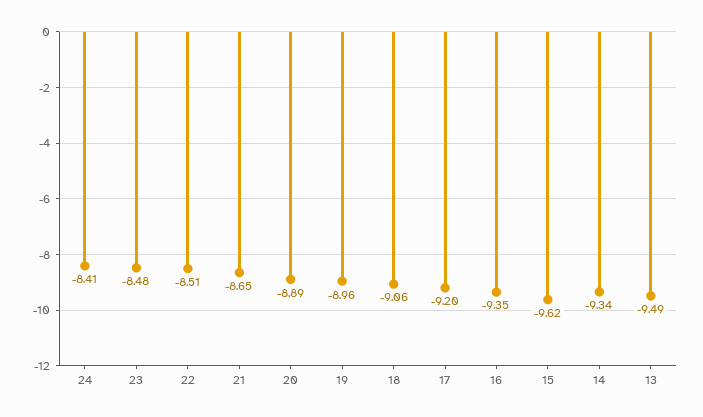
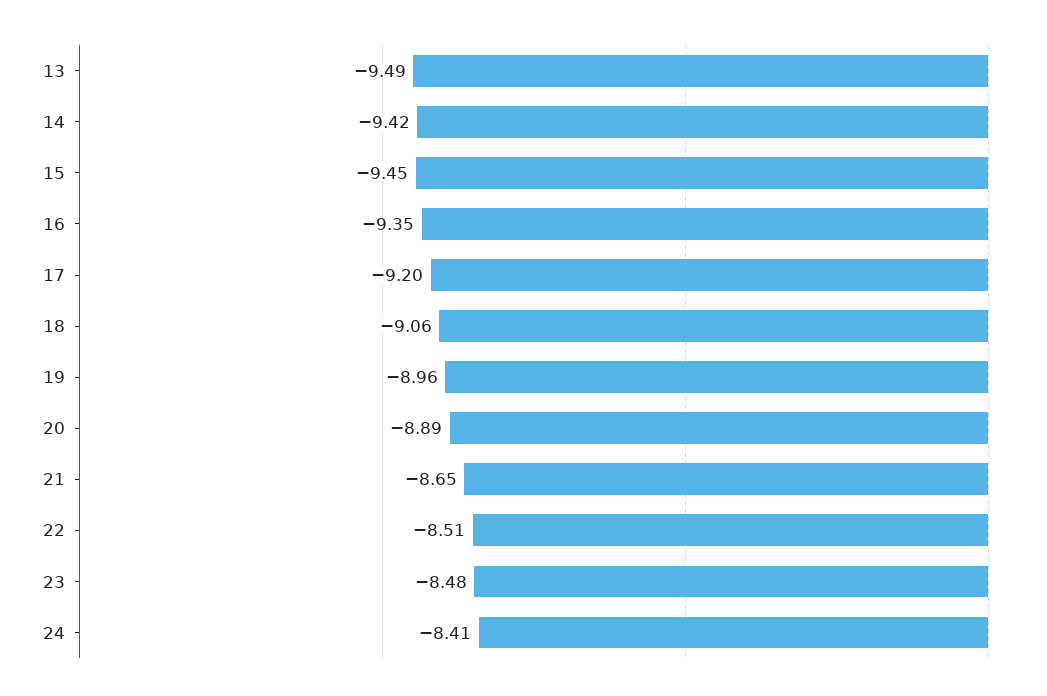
15: -9.62 -> -9.45
14: -9.34 -> -9.42

